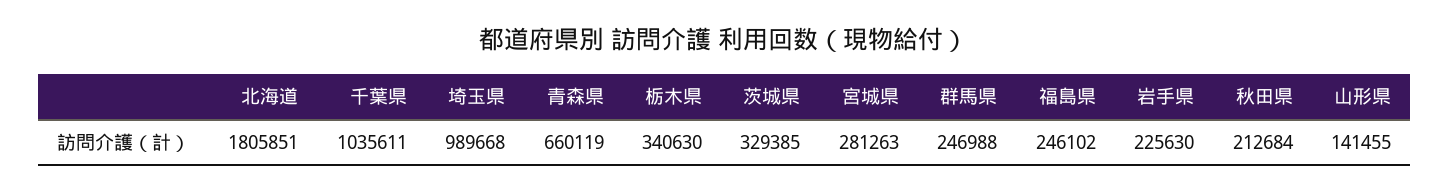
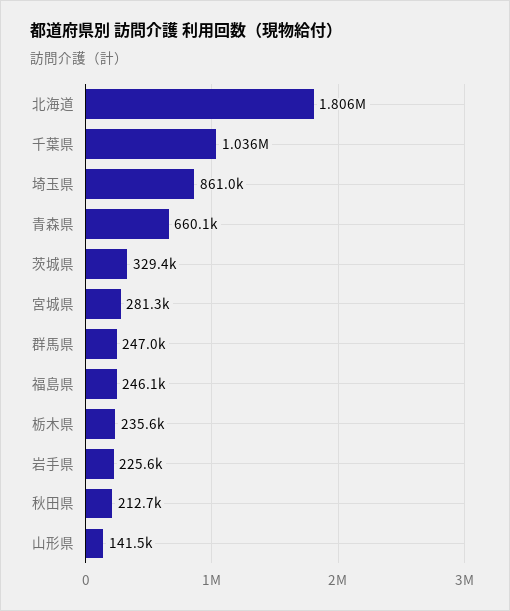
埼玉県: 989668 -> 861000
栃木県: 340630 -> 235600

